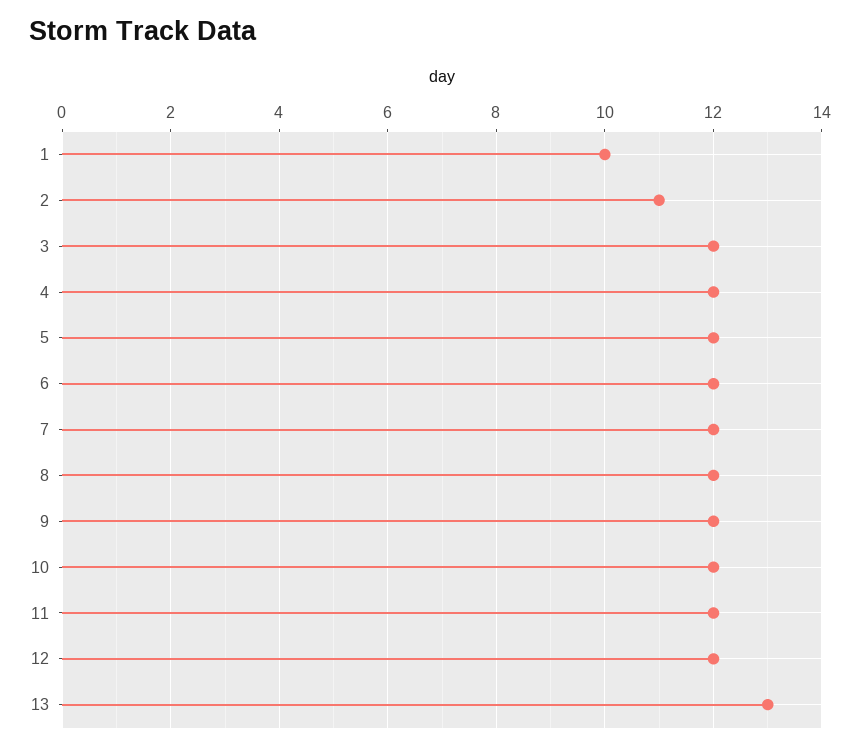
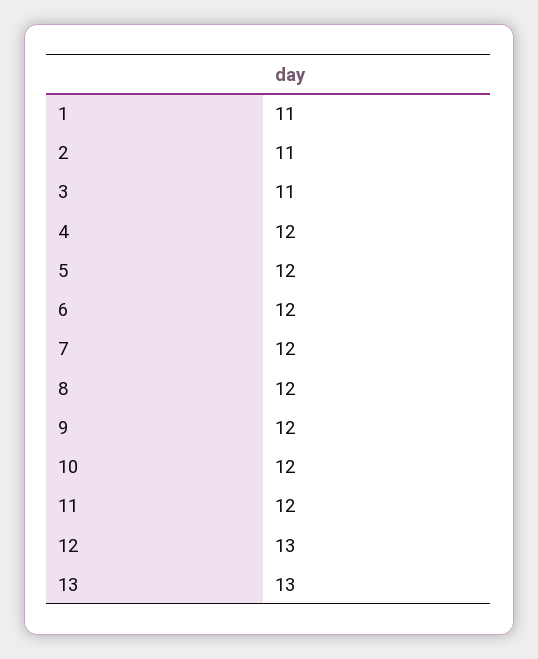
1: 10 -> 11
3: 12 -> 11
12: 12 -> 13

